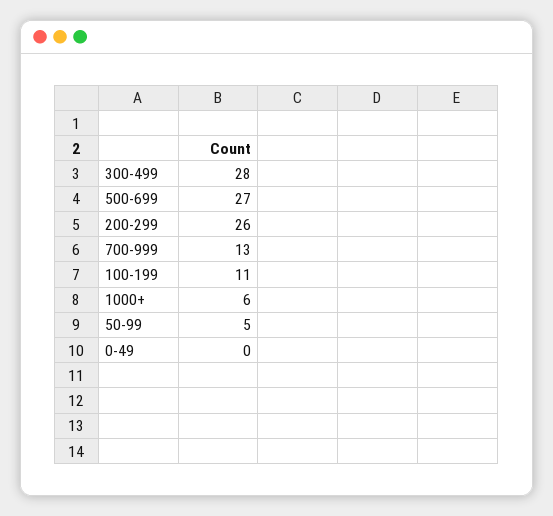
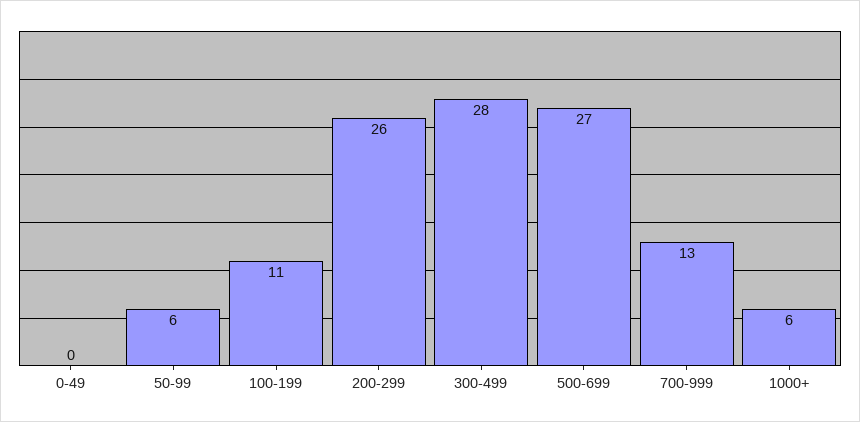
50-99: 5 -> 6

